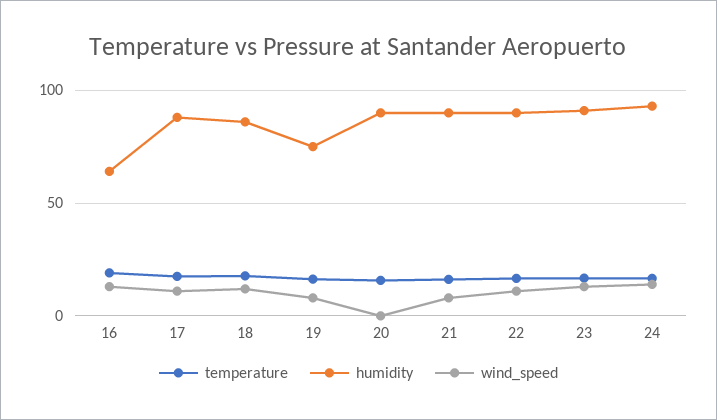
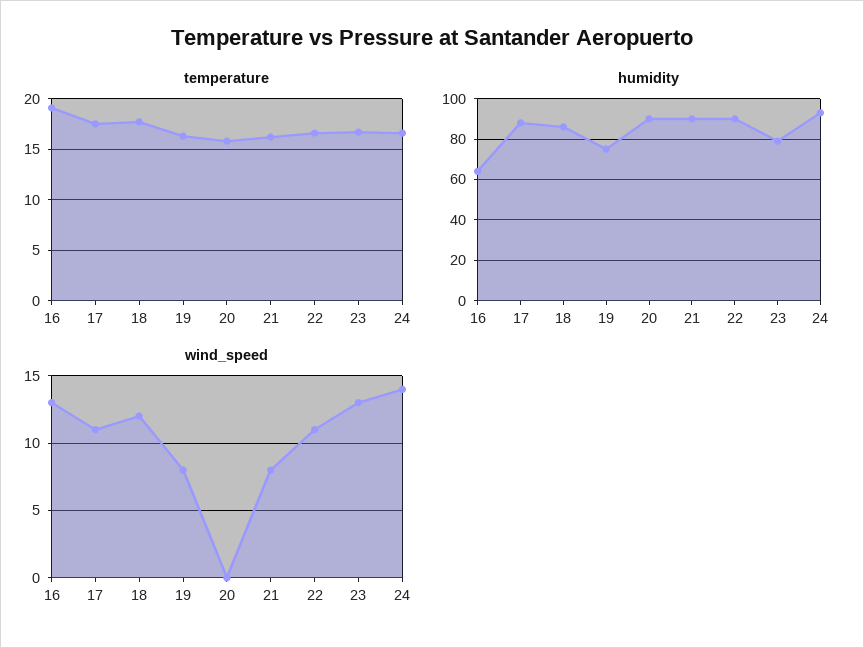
humidity, 23: 90 -> 80

